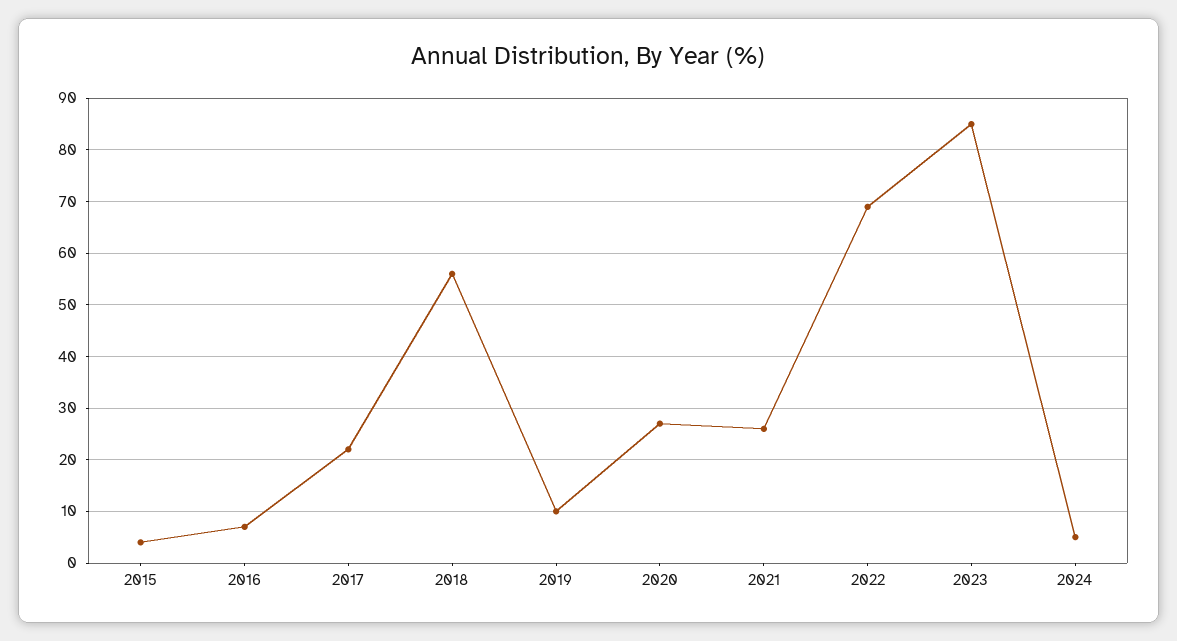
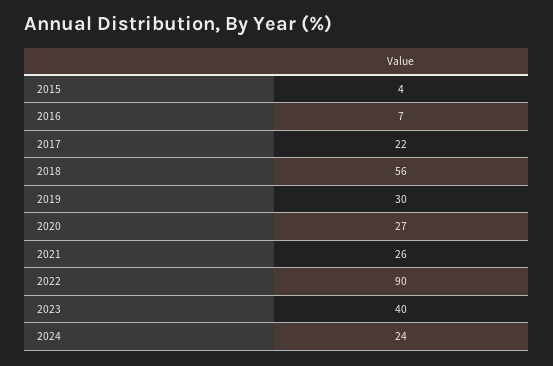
2019: 10 -> 30
2022: 70 -> 90
2023: 85 -> 40
2024: 5 -> 24

